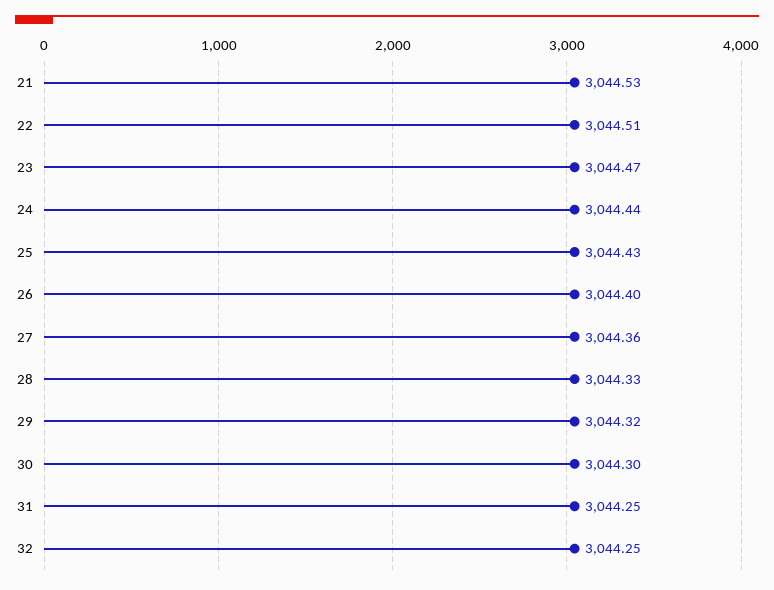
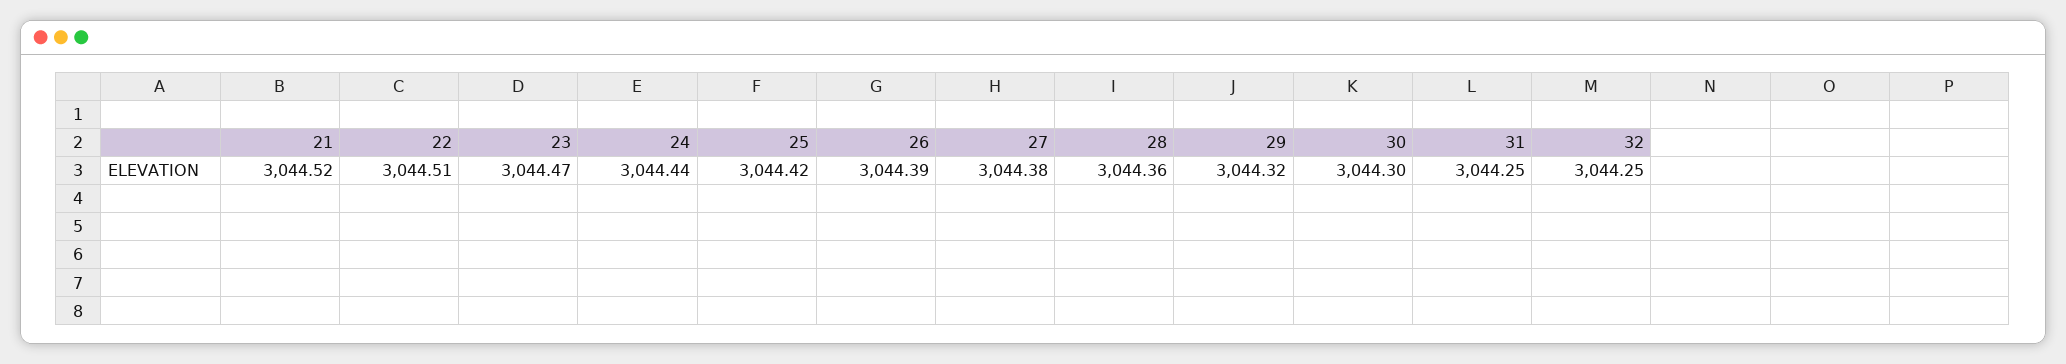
21: 3044.53 -> 3044.52
25: 3044.43 -> 3044.42
26: 3044.4 -> 3044.39
27: 3044.36 -> 3044.38
28: 3044.33 -> 3044.36

